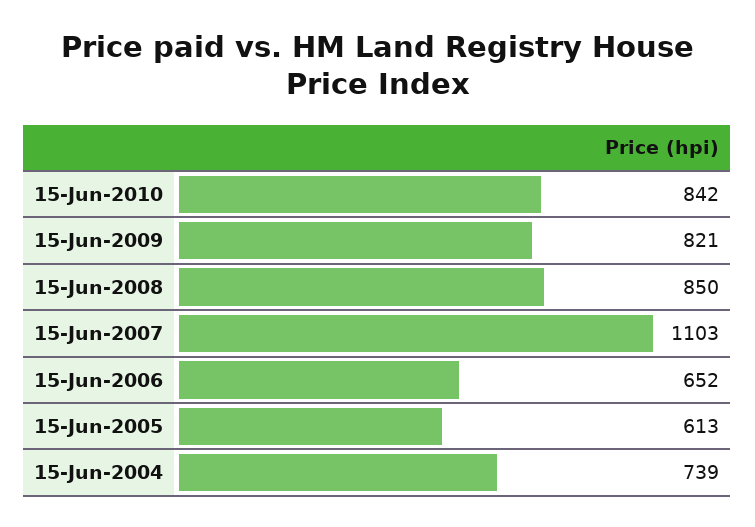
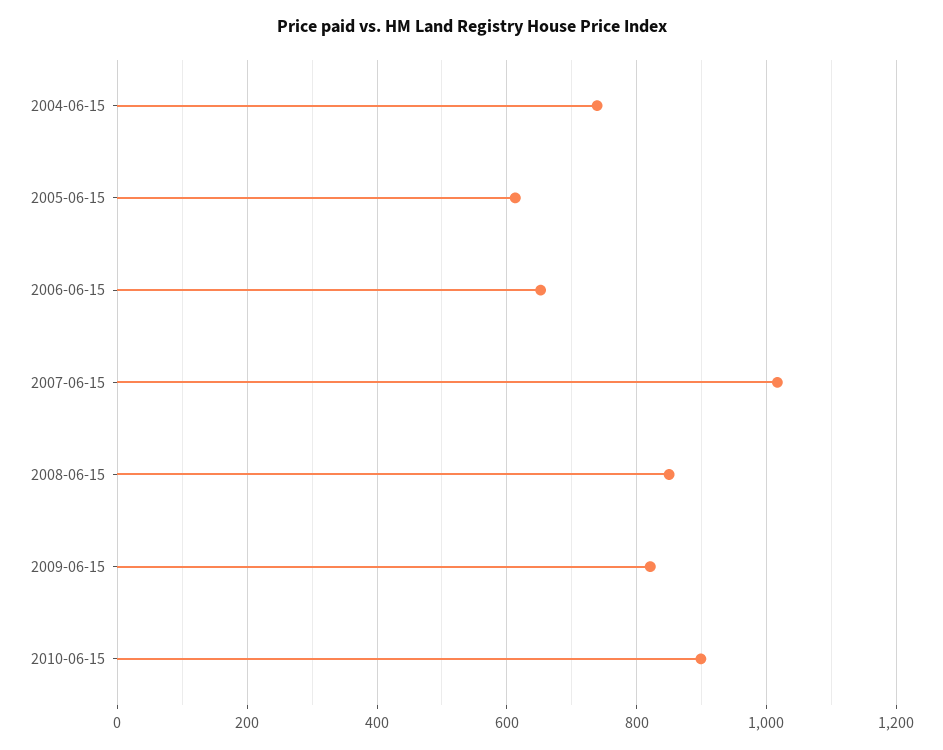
15-Jun-2010: 842 -> 900
15-Jun-2007: 1103 -> 1020

